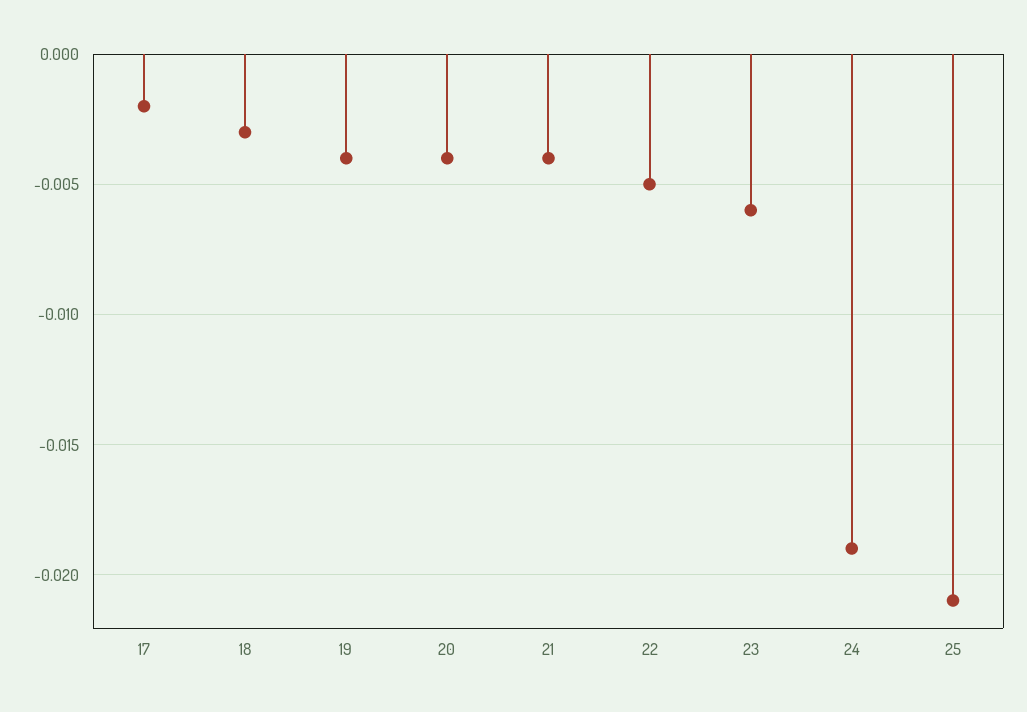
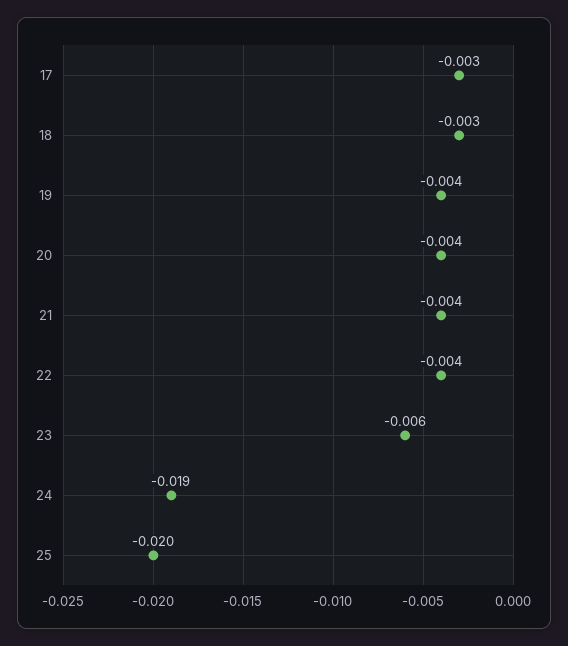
17: -0.002 -> -0.003
22: -0.005 -> -0.004
25: -0.021 -> -0.02

